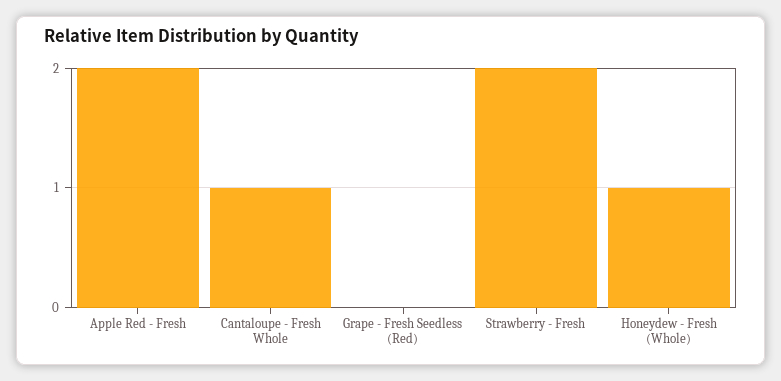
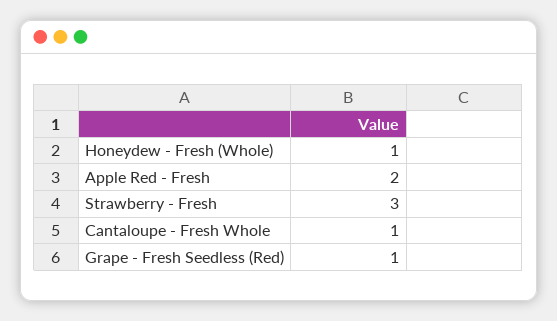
Grape - Fresh Seedless (Red): 0 -> 1
Strawberry - Fresh: 2 -> 3

